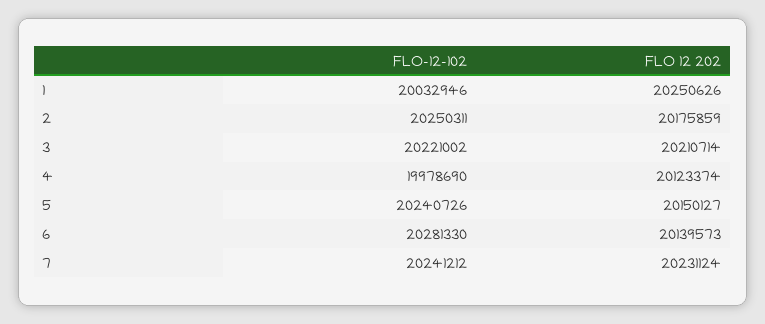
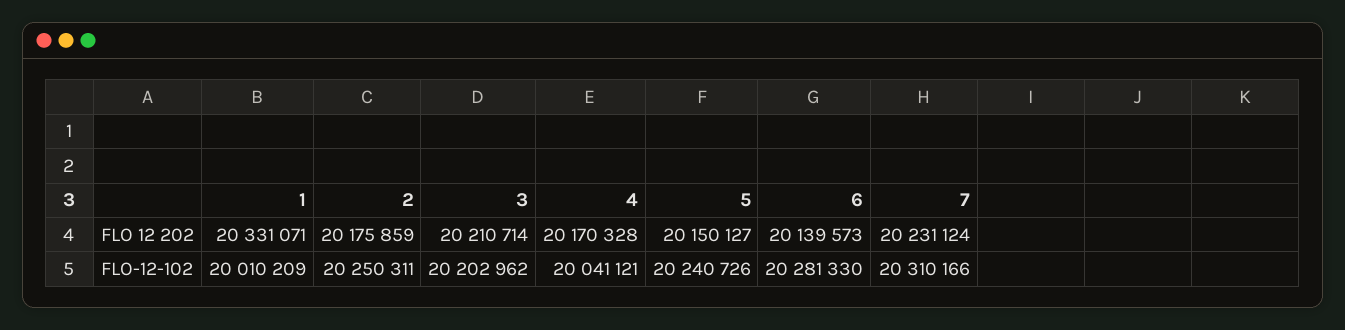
FLO-12-102, 1: 20032946 -> 20010209
FLO 12 202, 1: 20250626 -> 20331071
FLO-12-102, 3: 20221002 -> 20202962
FLO-12-102, 4: 19978690 -> 20041121
FLO 12 202, 4: 20123374 -> 20170328
FLO-12-102, 7: 20241212 -> 20310166

